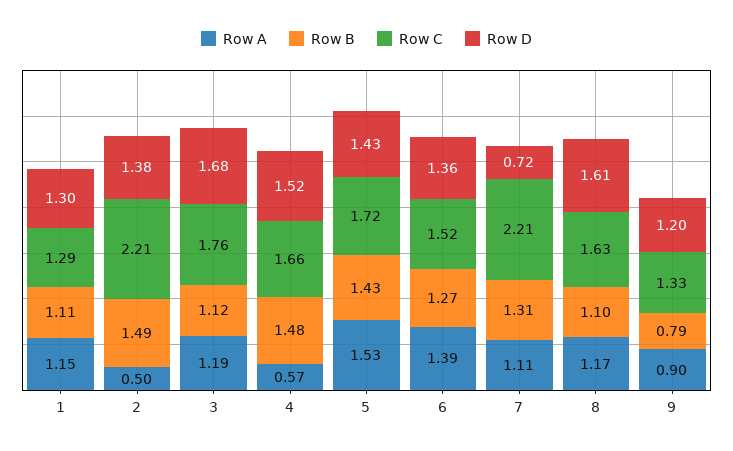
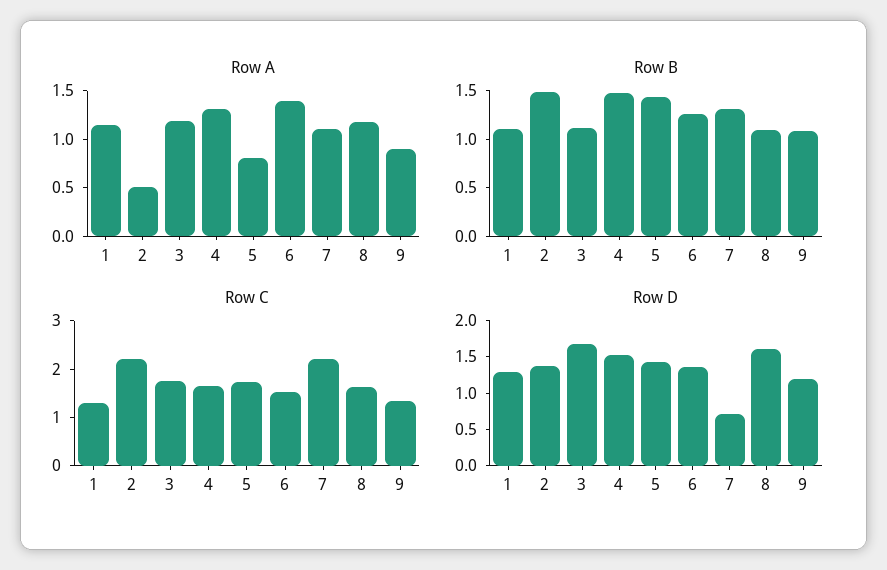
Row A, 4: 0.57 -> 1.3
Row A, 5: 1.53 -> 0.8
Row B, 9: 0.79 -> 1.1

